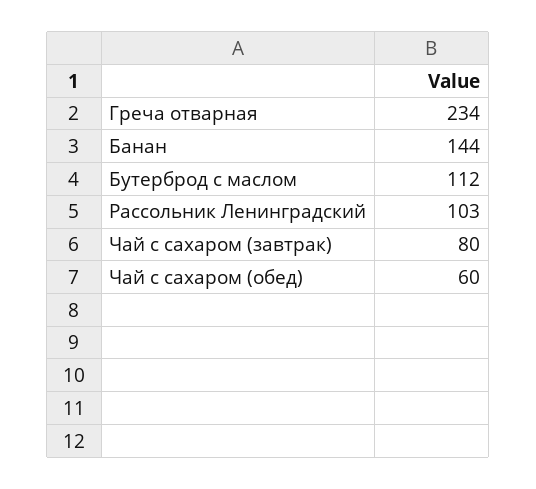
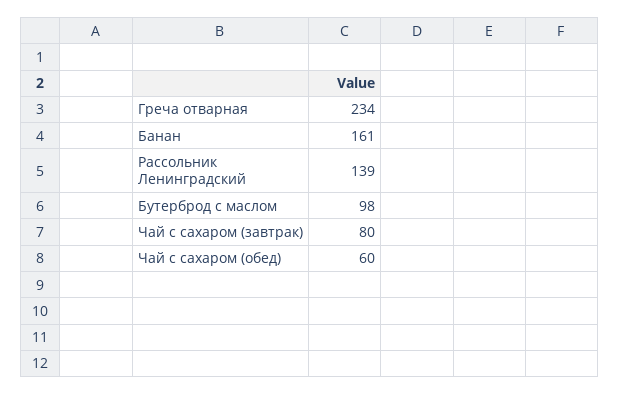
Банан: 144 -> 161
Бутерброд с маслом: 112 -> 98
Рассольник Ленинградский: 103 -> 139

